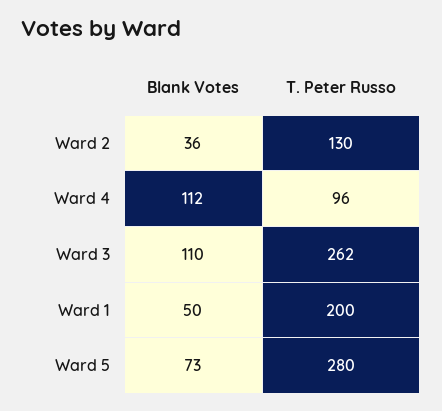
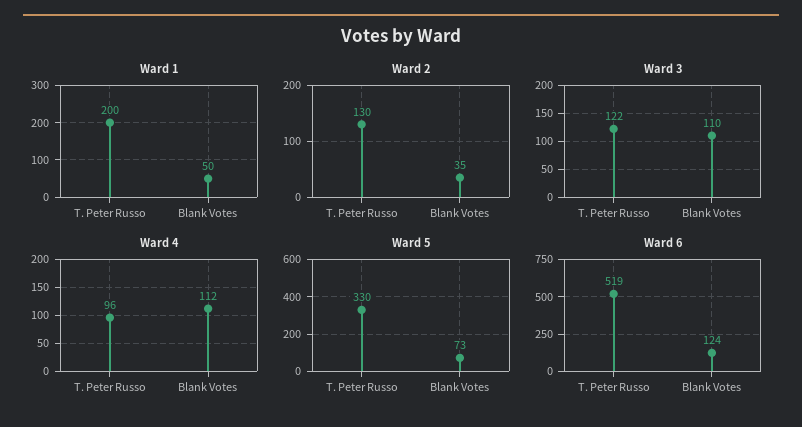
Ward 2, Blank Votes: 36 -> 35
Ward 3, T. Peter Russo: 262 -> 122
Ward 5, T. Peter Russo: 280 -> 330
Ward 6, T. Peter Russo: none -> 519
Ward 6, Blank Votes: none -> 124

